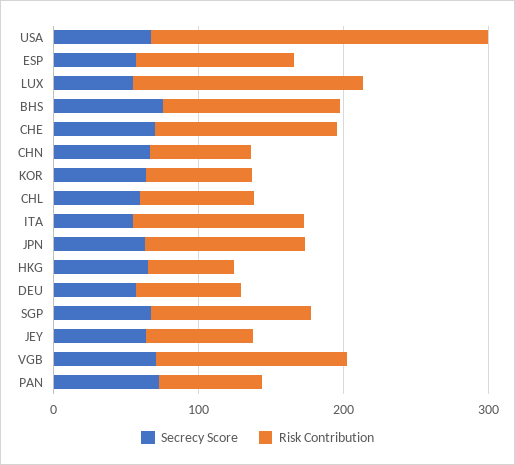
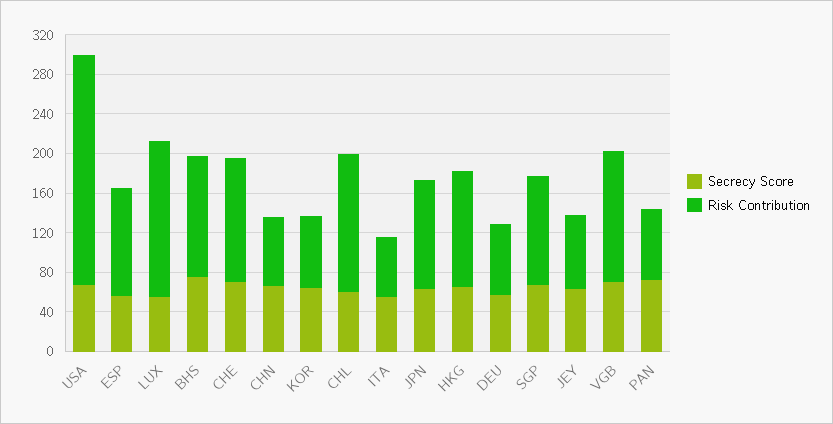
Risk Contribution, CHL: 80 -> 140
Risk Contribution, ITA: 120 -> 60
Risk Contribution, HKG: 60 -> 120

